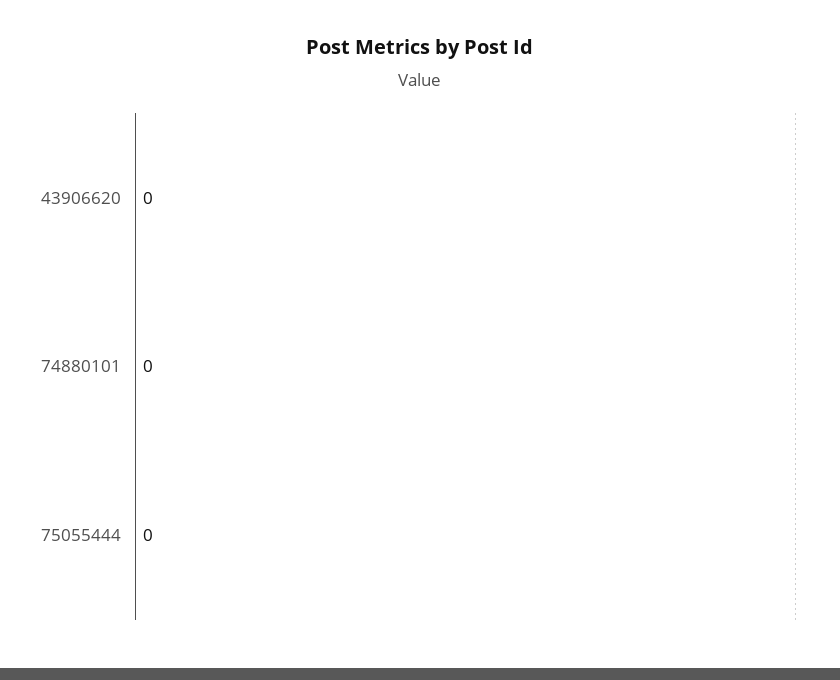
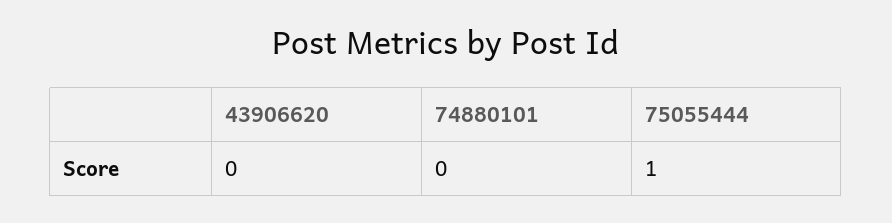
75055444: 0 -> 1

